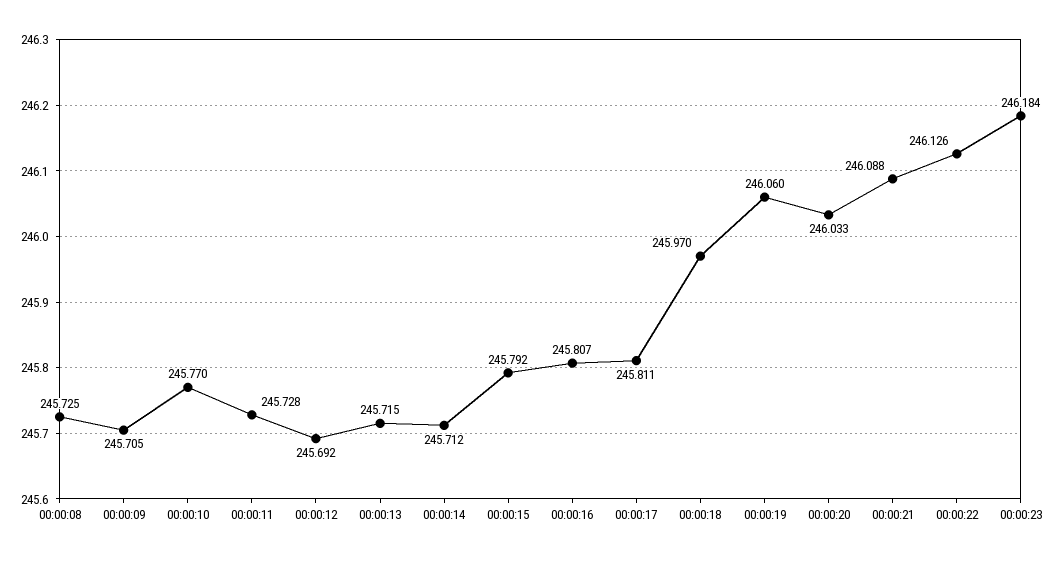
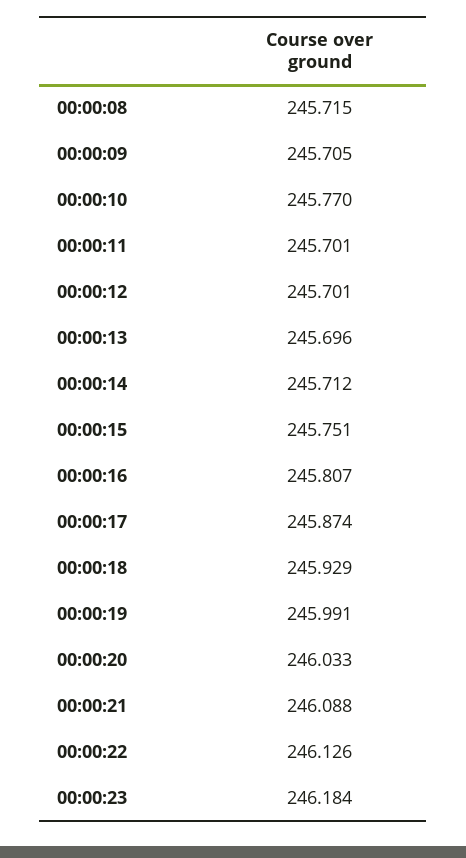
00:00:08: 245.725 -> 245.715
00:00:11: 245.728 -> 245.701
00:00:12: 245.692 -> 245.701
00:00:13: 245.715 -> 245.696
00:00:15: 245.792 -> 245.751
00:00:17: 245.811 -> 245.874
00:00:18: 245.97 -> 245.929
00:00:19: 246.06 -> 245.991

